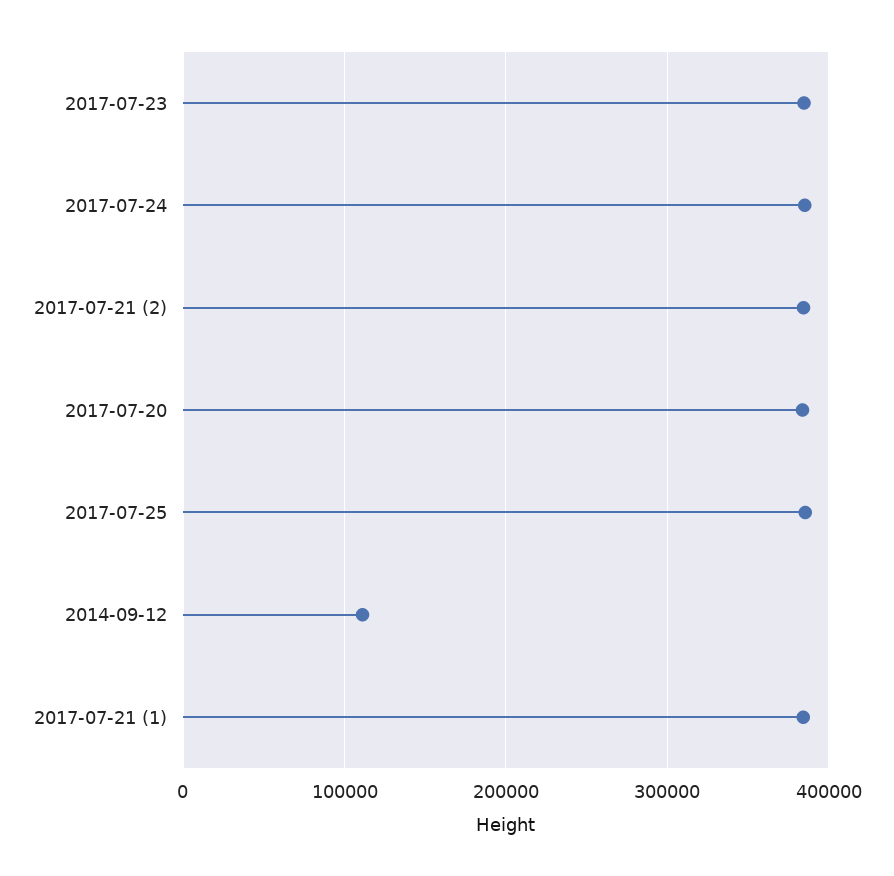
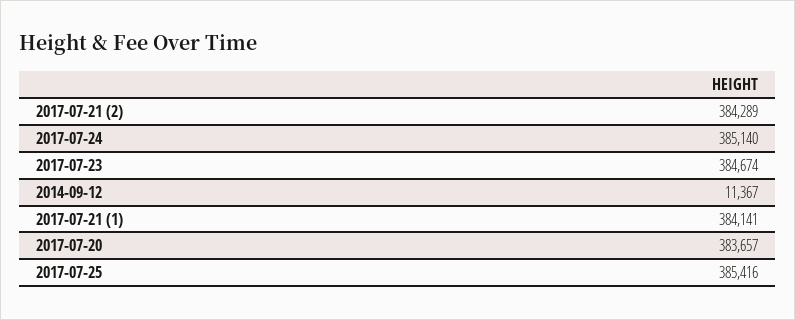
2014-09-12: 110000 -> 11367

